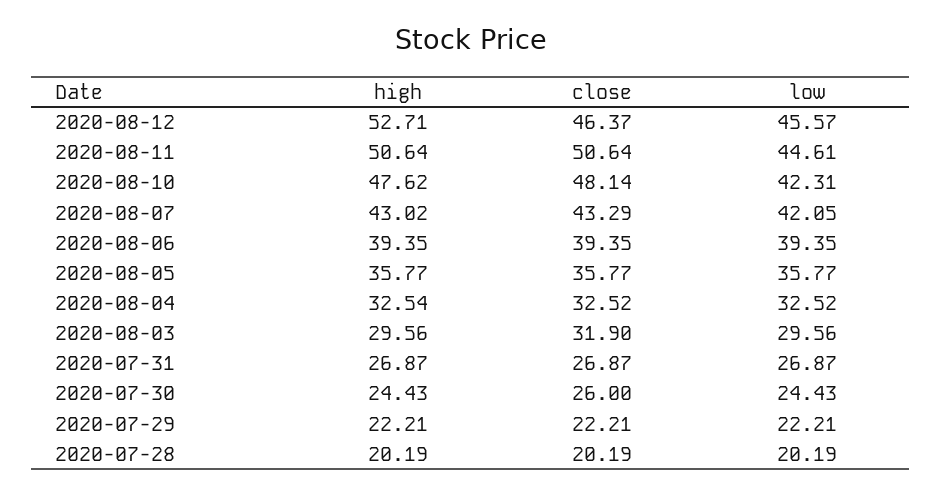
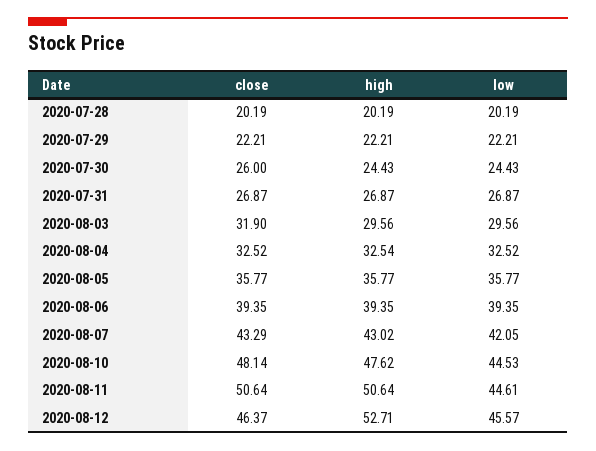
low, 2020-08-10: 42.31 -> 44.53

